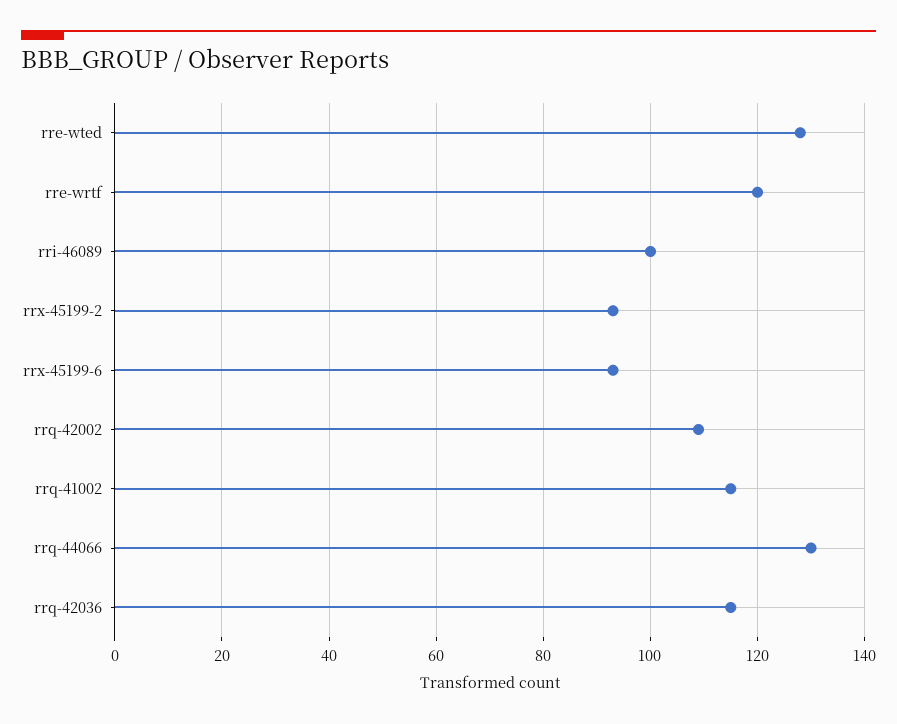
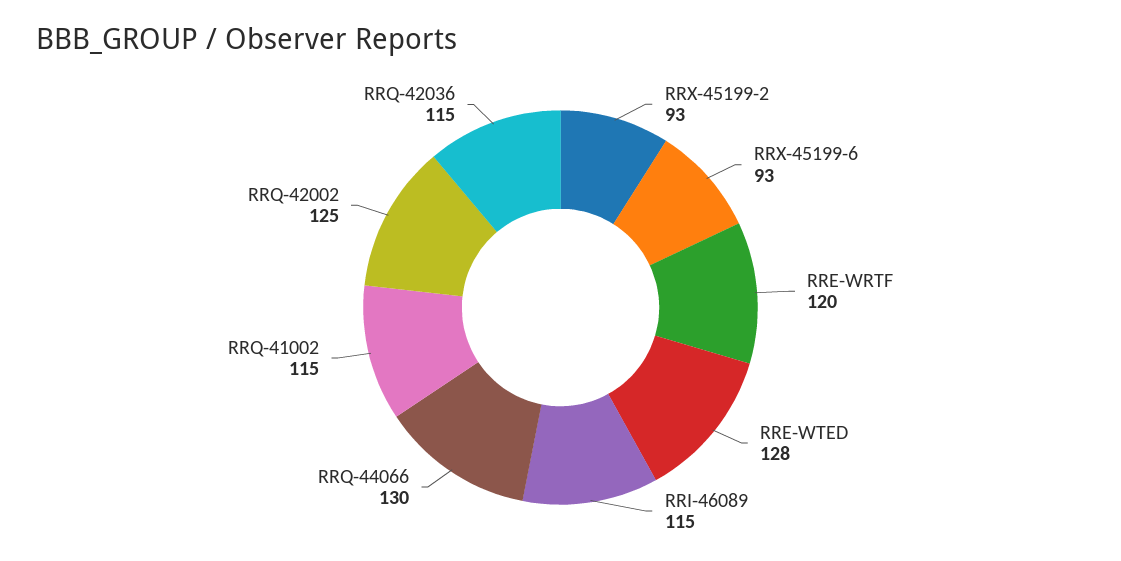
rri-46089: 100 -> 115
rrq-42002: 110 -> 125

